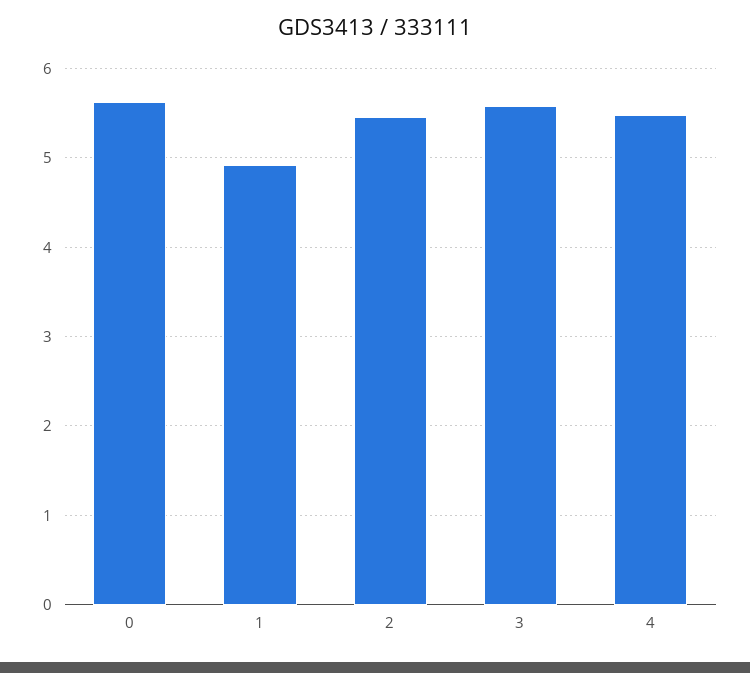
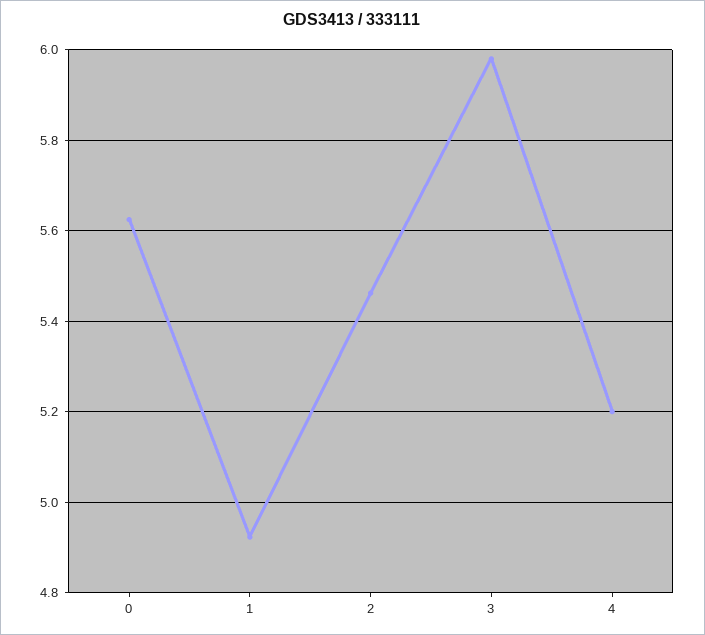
3: 5.6 -> 5.98
4: 5.5 -> 5.2

